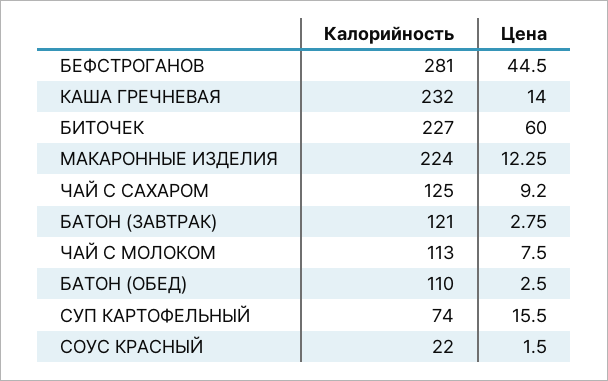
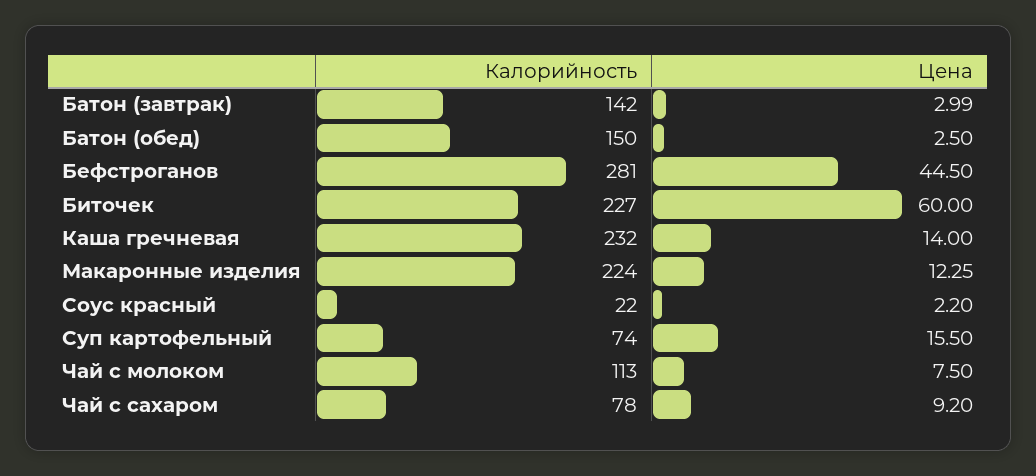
Калорийность, ЧАЙ С САХАРОМ: 125 -> 78
Калорийность, БАТОН (ЗАВТРАК): 121 -> 142
Цена, БАТОН (ЗАВТРАК): 2.75 -> 2.99
Калорийность, БАТОН (ОБЕД): 110 -> 150
Цена, СОУС КРАСНЫЙ: 1.5 -> 2.2

